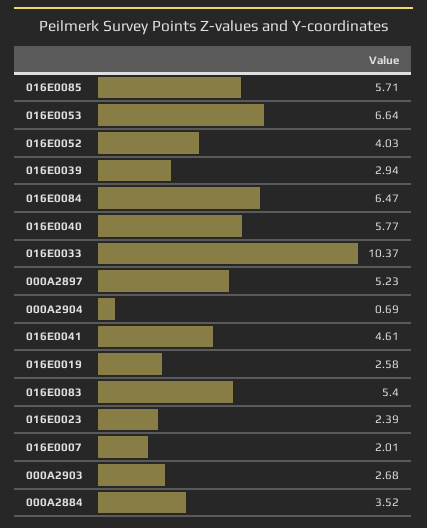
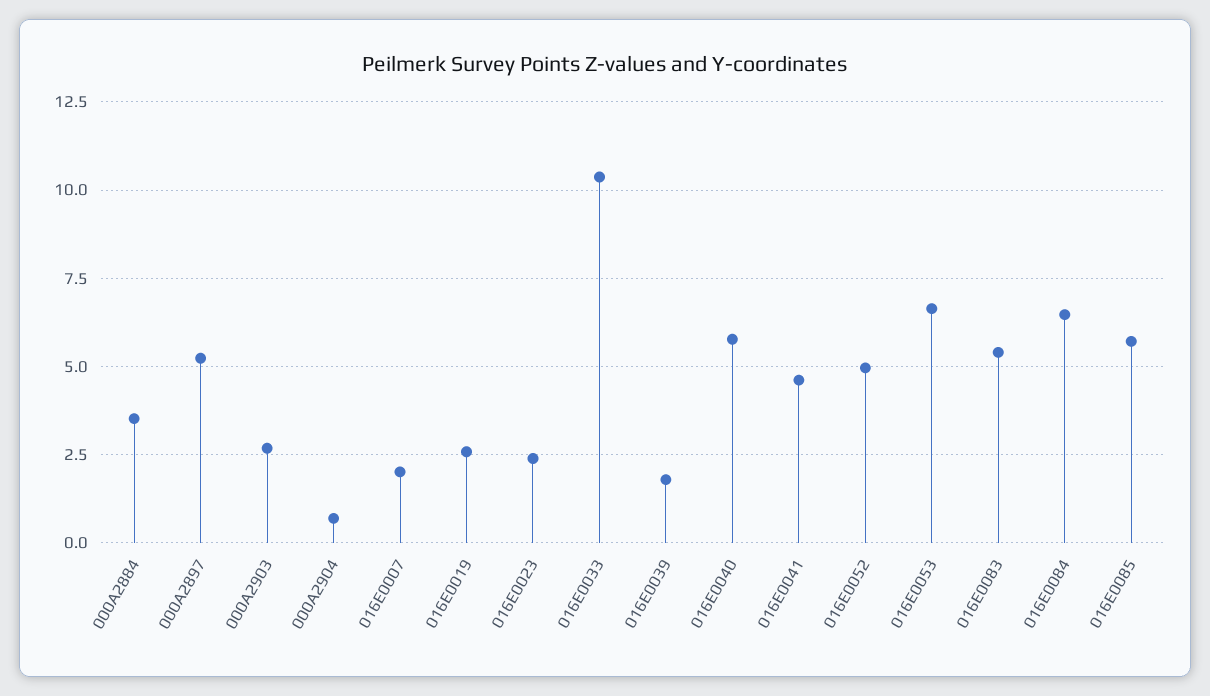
016E0052: 4.03 -> 5
016E0039: 2.94 -> 1.75

